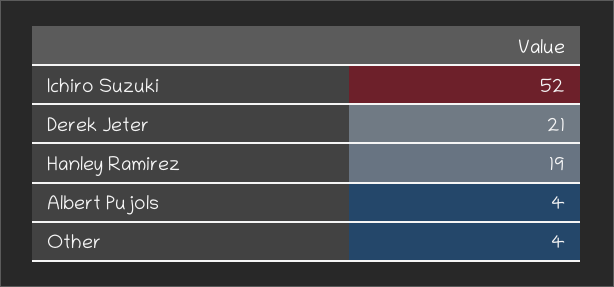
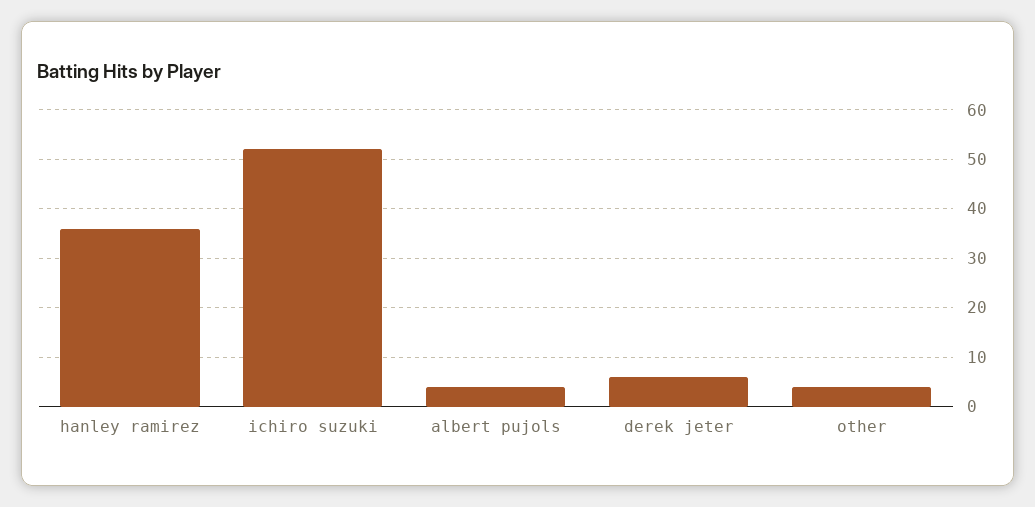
Derek Jeter: 21 -> 5
Hanley Ramirez: 19 -> 35

